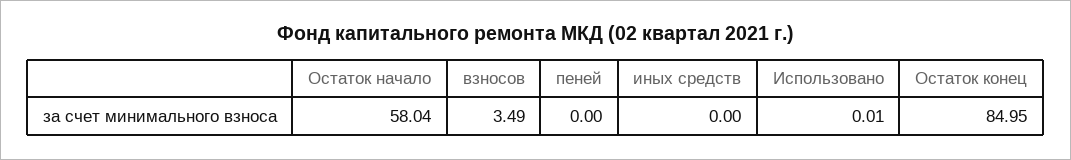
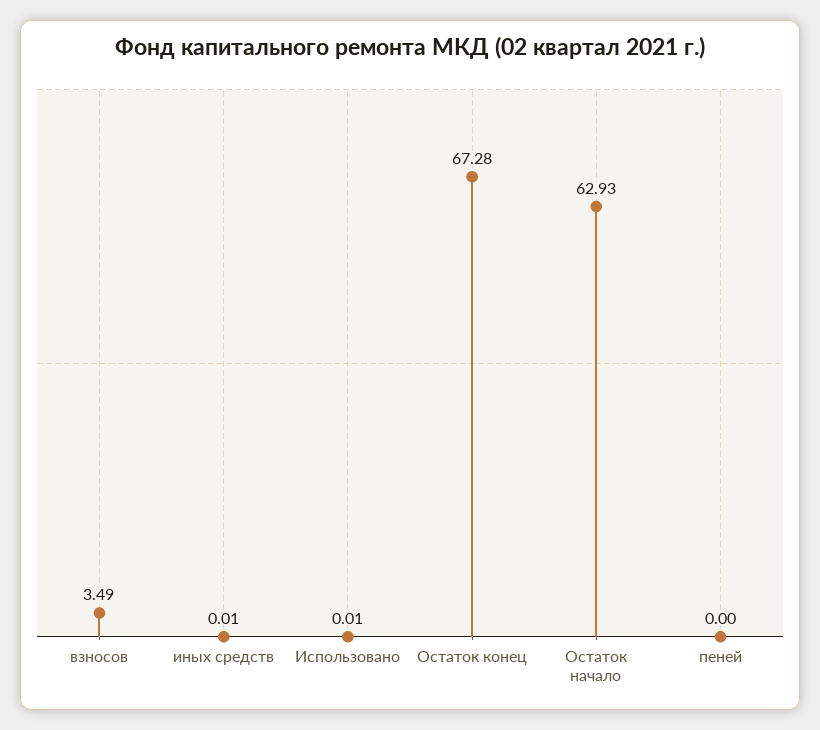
Остаток начало: 58.04 -> 62.93
иных средств: 0 -> 0.01
Остаток конец: 84.95 -> 67.28

